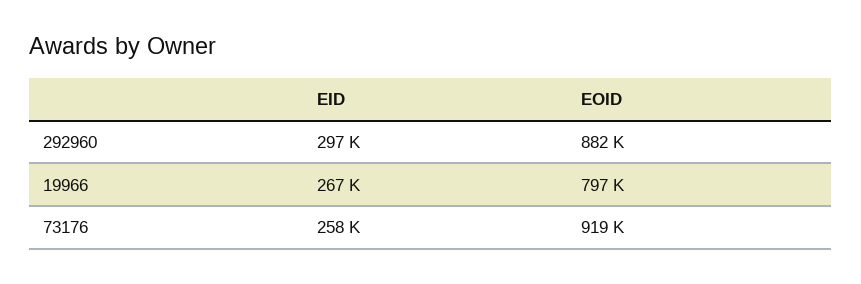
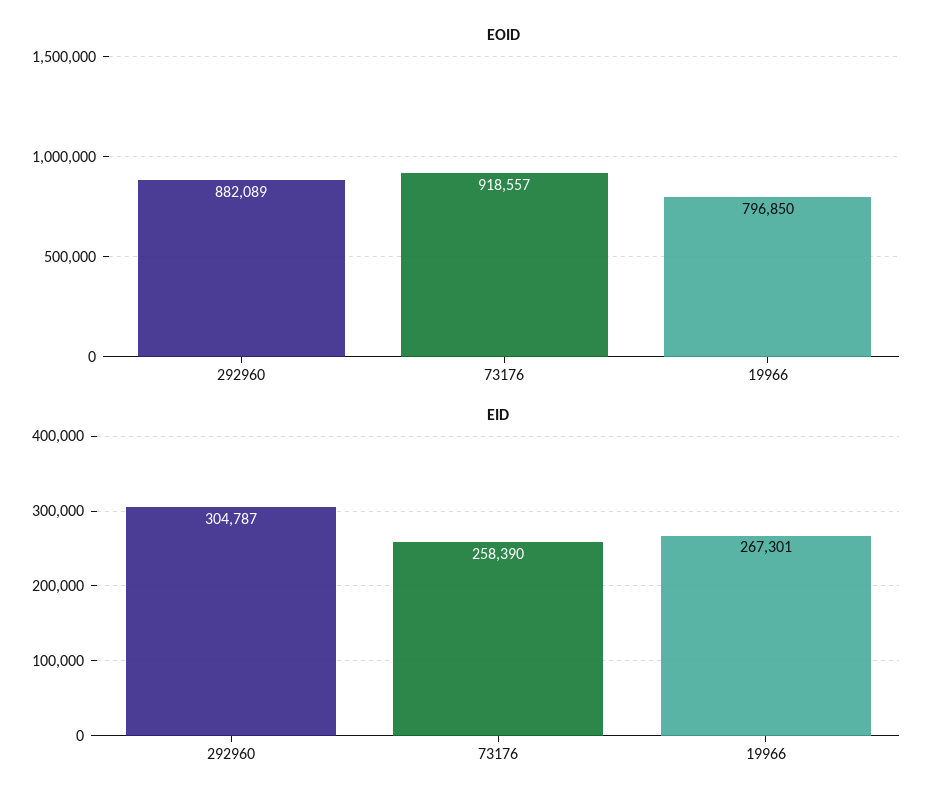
EID, 292960: 297000 -> 304787

